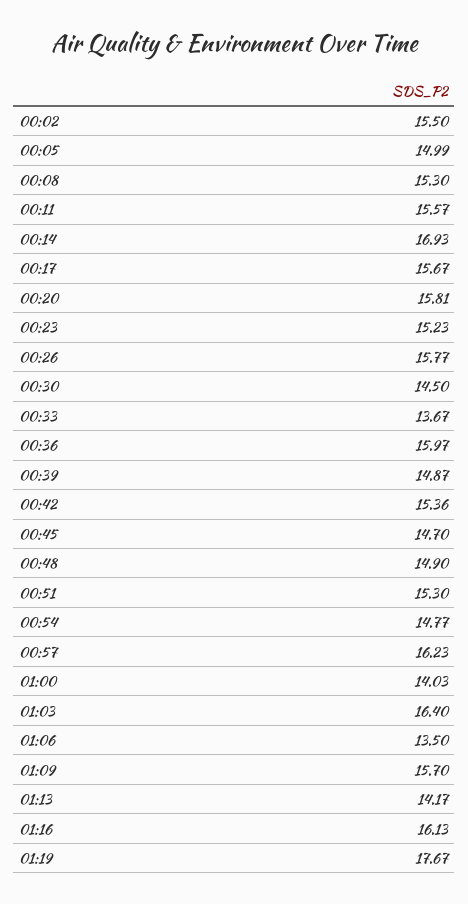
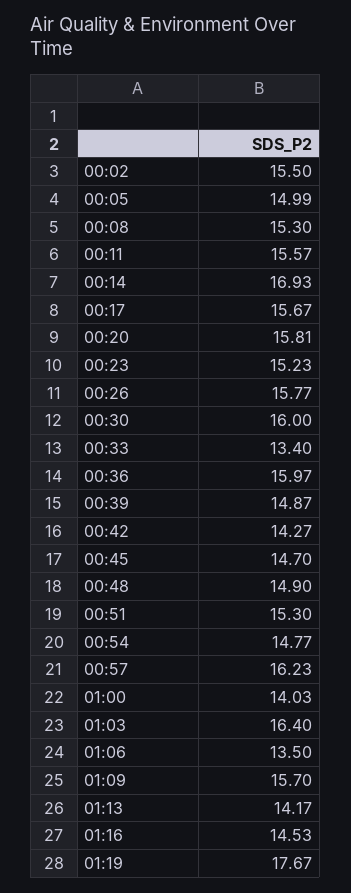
00:30: 14.5 -> 16
00:33: 13.67 -> 13.4
00:42: 15.36 -> 14.27
01:16: 16.13 -> 14.53

